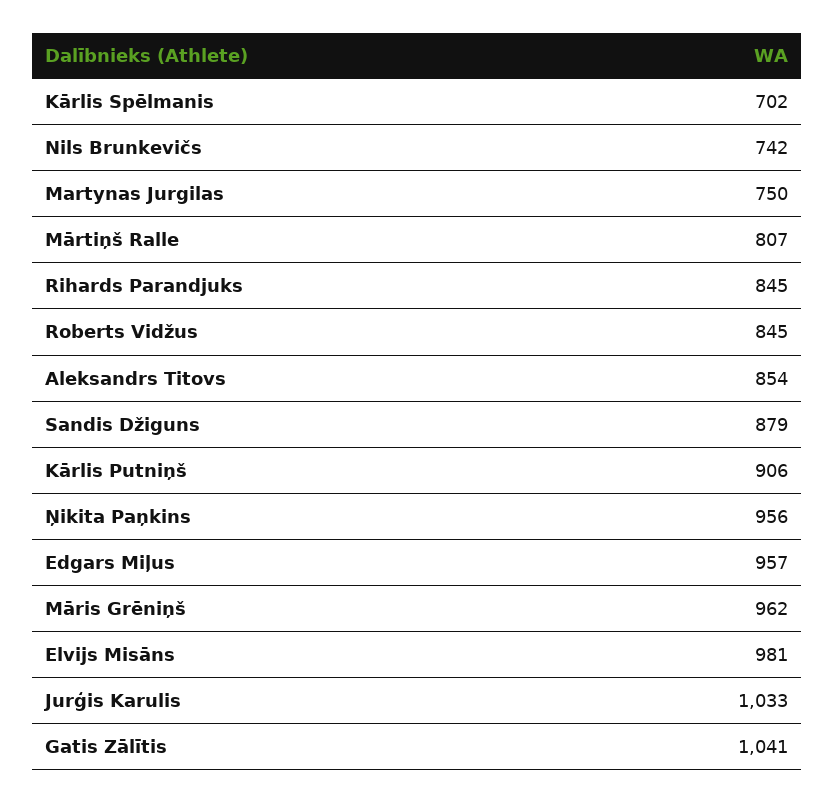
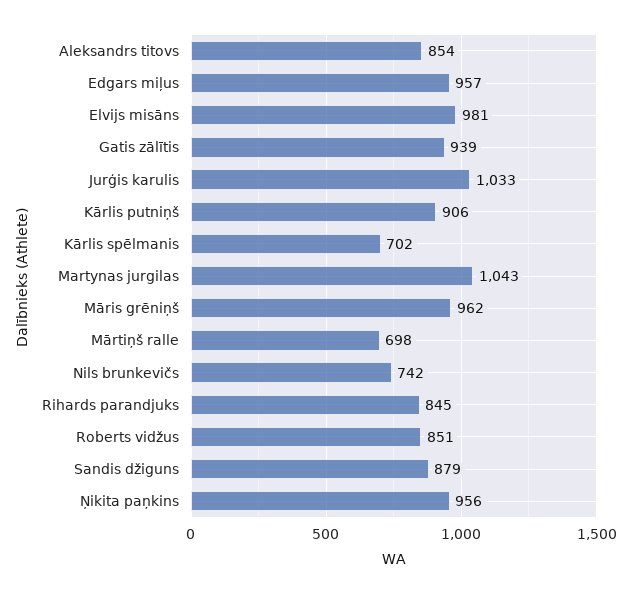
Martynas Jurgilas: 750 -> 1043
Mārtiņš Ralle: 807 -> 698
Roberts Vidžus: 845 -> 851
Gatis Zālītis: 1041 -> 939

